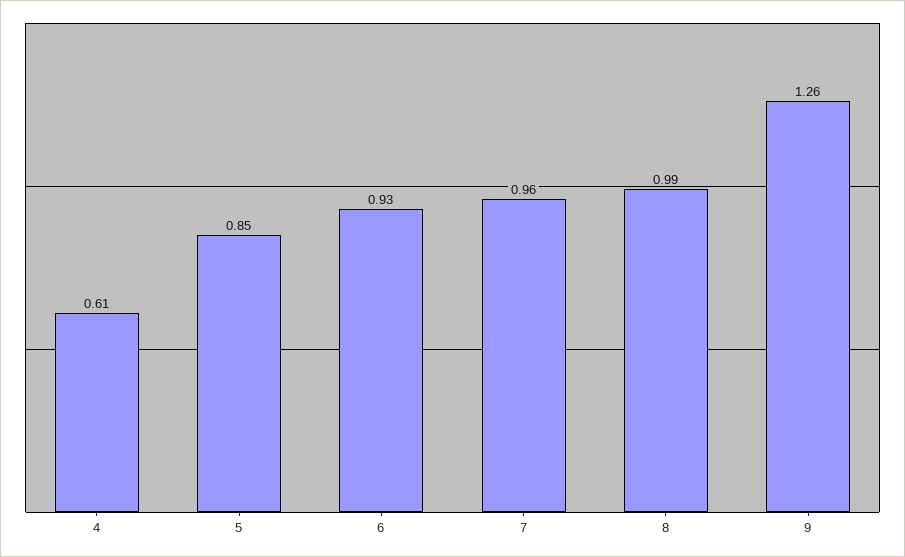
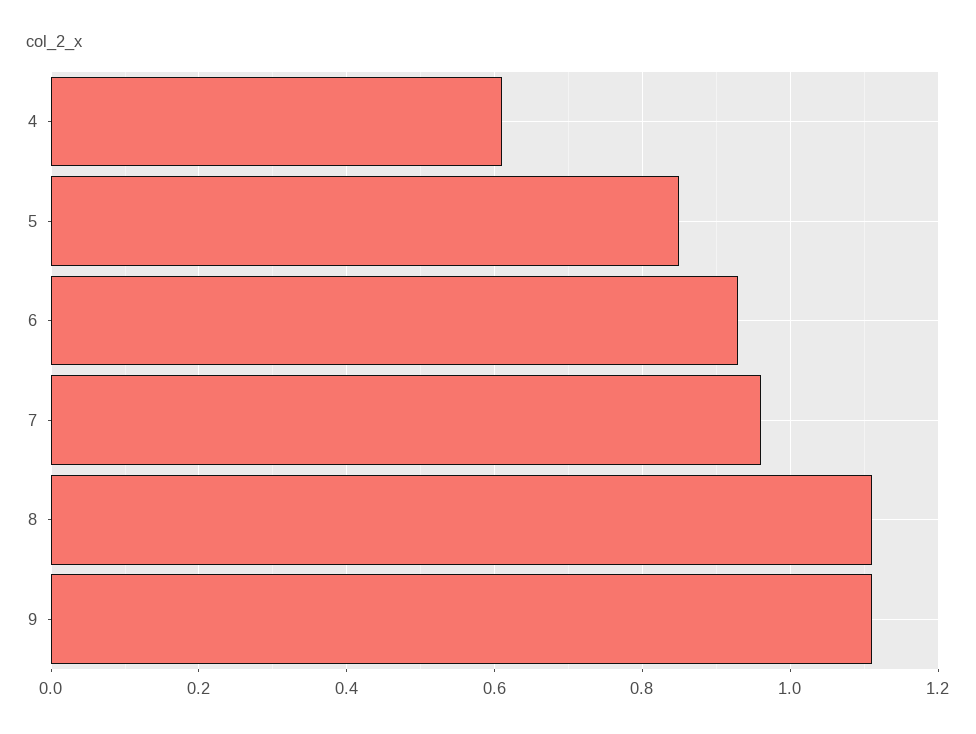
8: 0.99 -> 1.1
9: 1.26 -> 1.1

